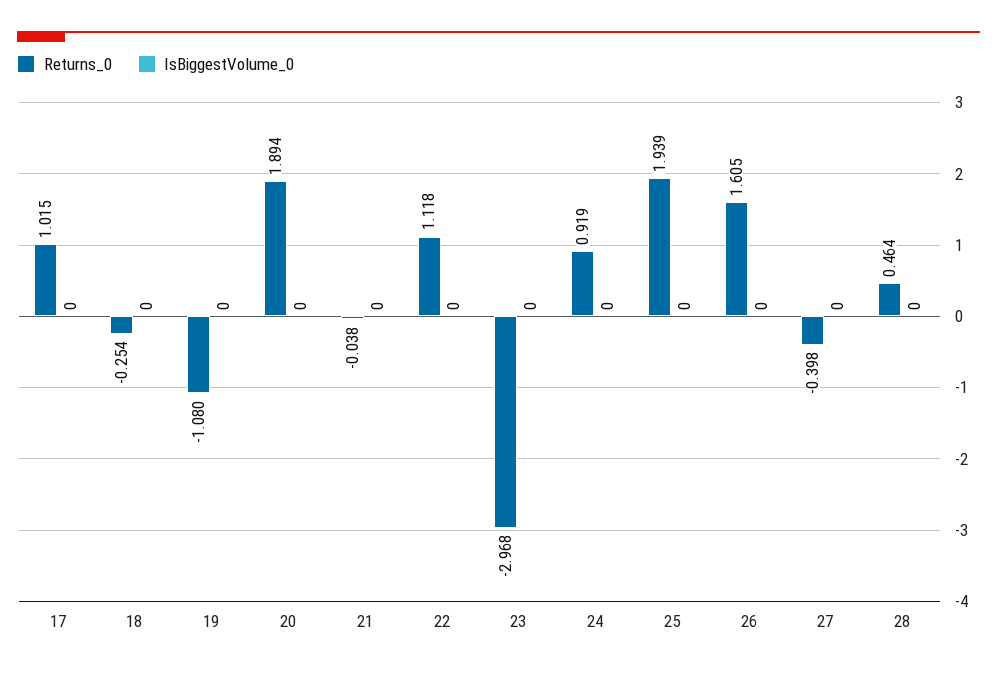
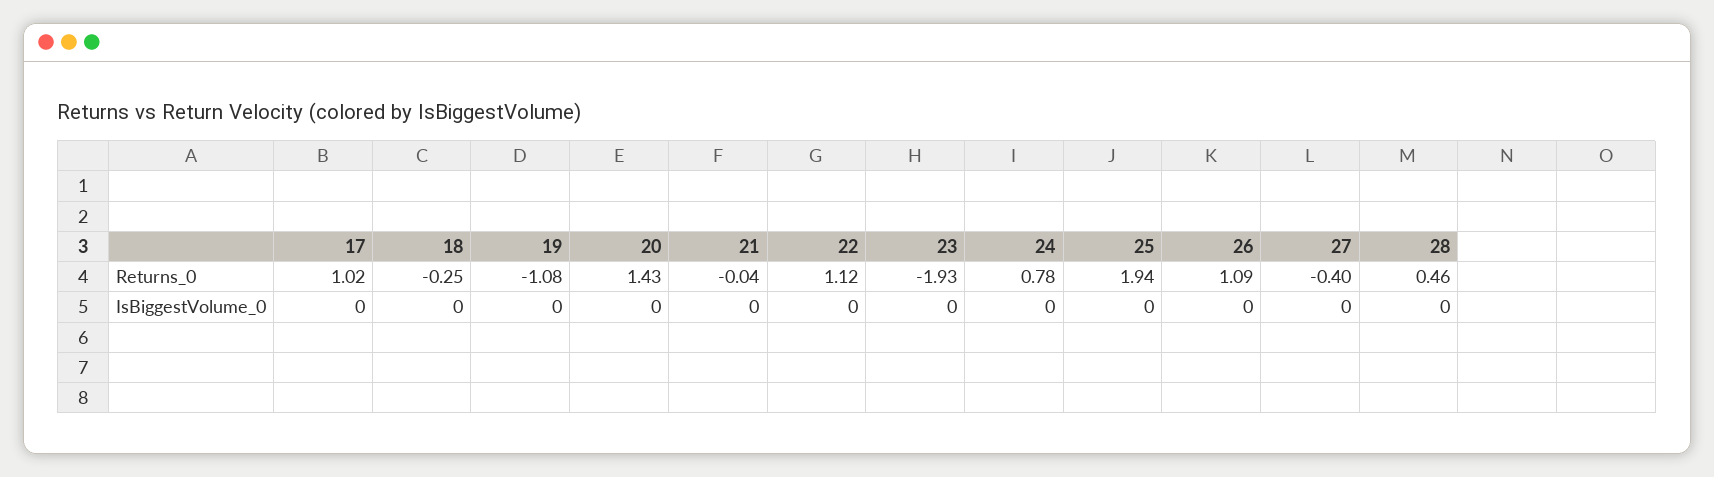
Returns_0, 20: 1.894 -> 1.43
Returns_0, 23: -2.968 -> -1.93
Returns_0, 24: 0.919 -> 0.78
Returns_0, 26: 1.605 -> 1.09

